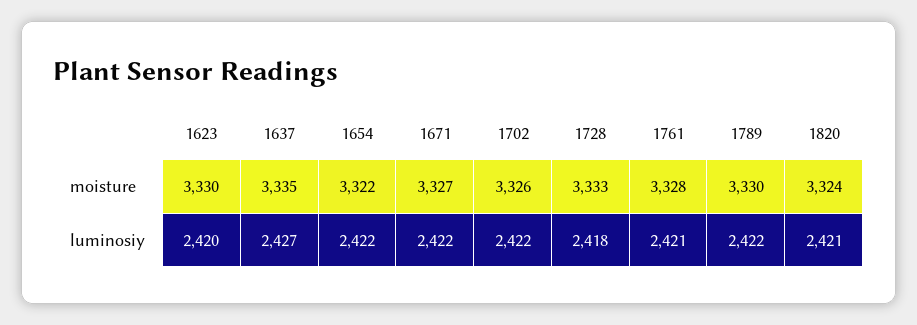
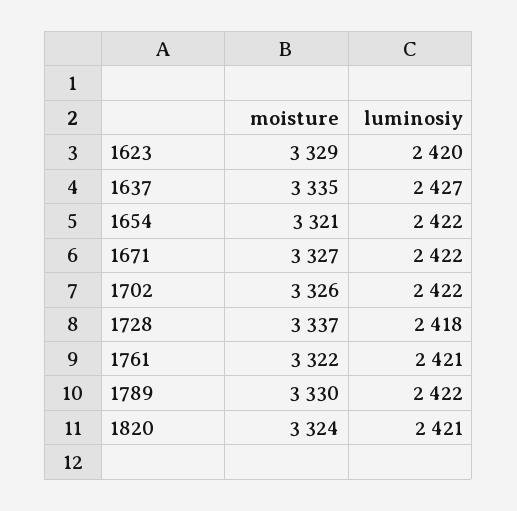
1623, moisture: 3330 -> 3329
1654, moisture: 3322 -> 3321
1728, moisture: 3333 -> 3337
1761, moisture: 3328 -> 3322

